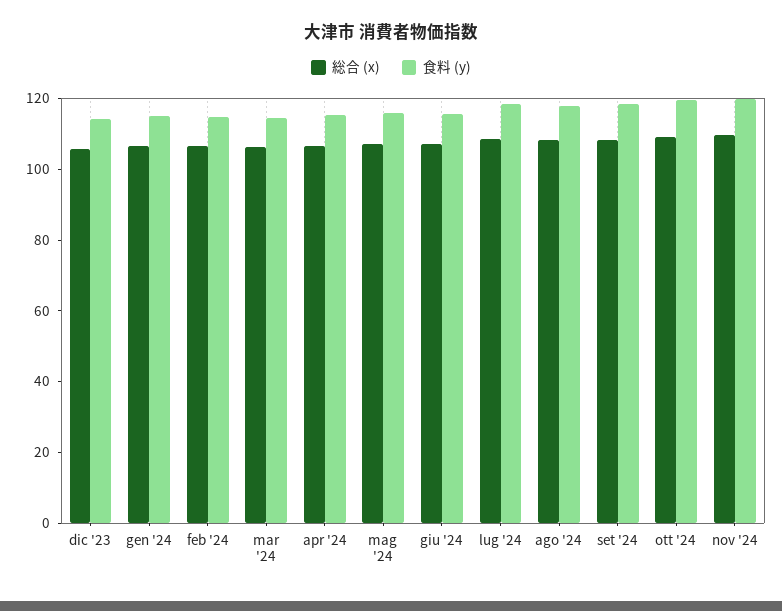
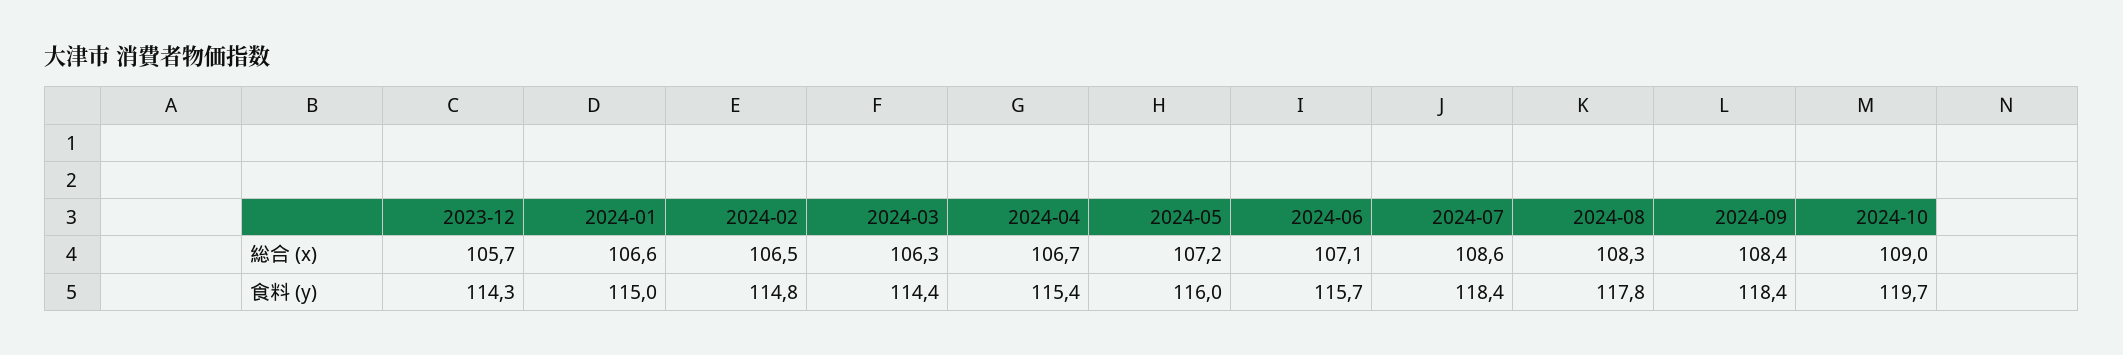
総合 (x), nov '24: 110 -> none
食料 (y), nov '24: 120 -> none

